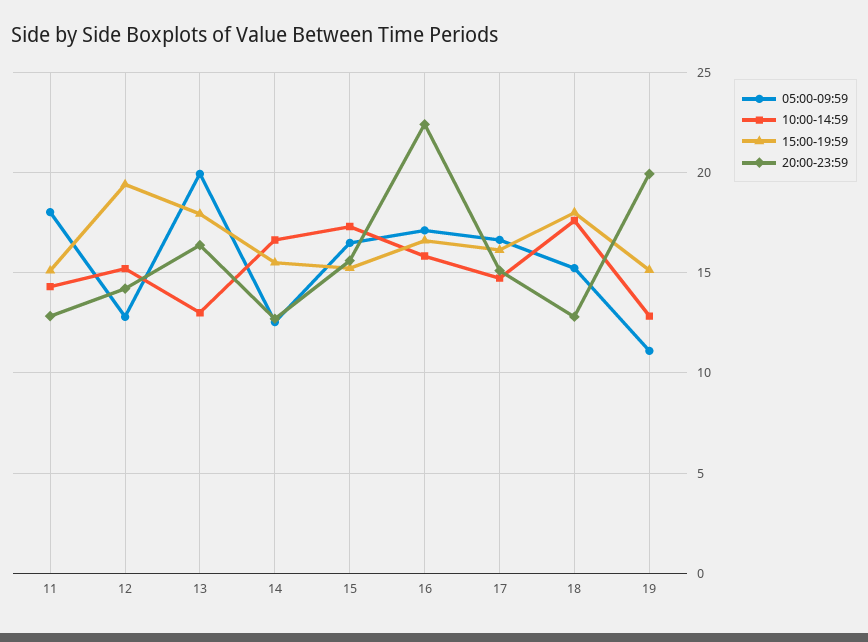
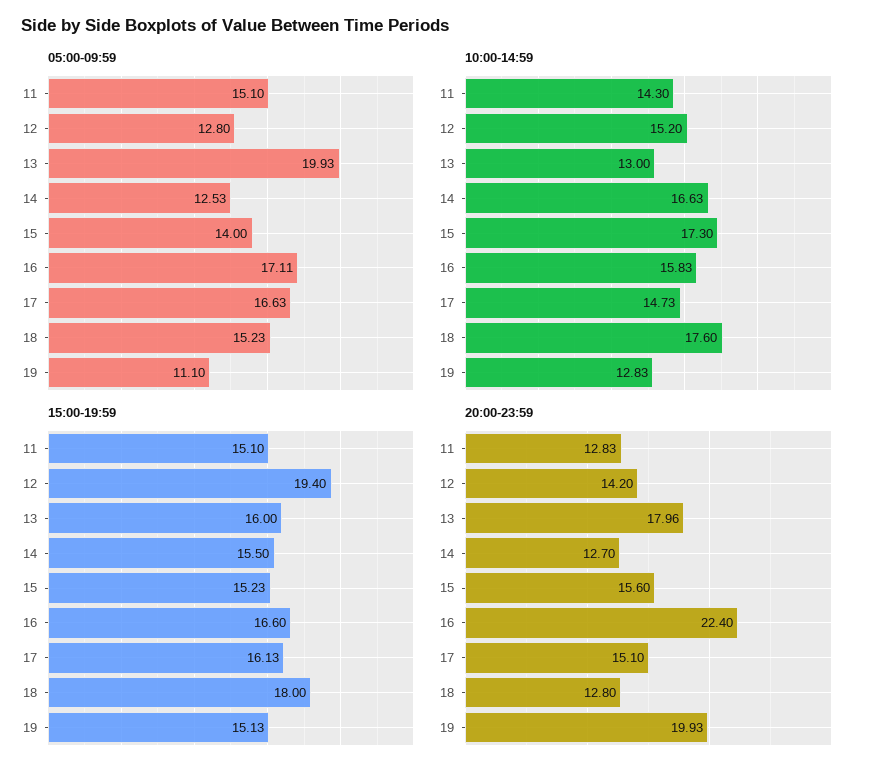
05:00-09:59, 11: 18 -> 15.1
15:00-19:59, 13: 18 -> 16
20:00-23:59, 13: 16.5 -> 17.96
05:00-09:59, 15: 16.5 -> 14

